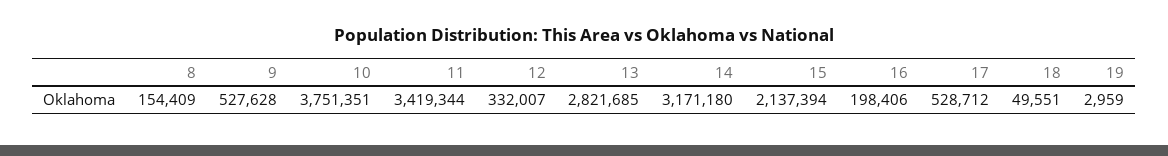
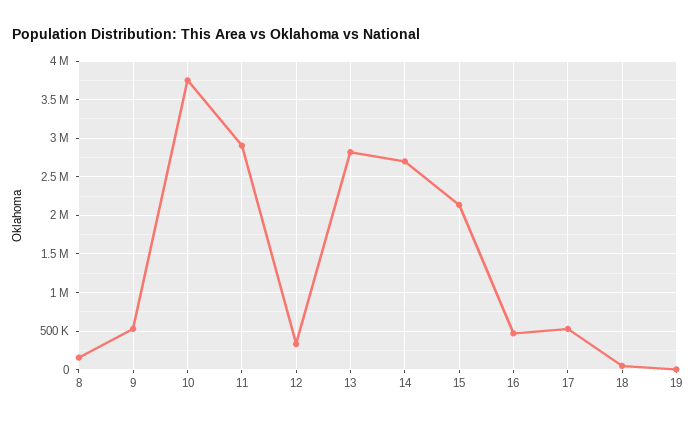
11: 3419344 -> 2900000
14: 3171180 -> 2700000
16: 198406 -> 500000

